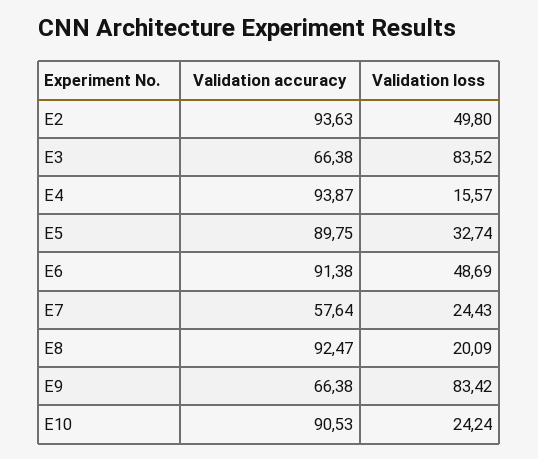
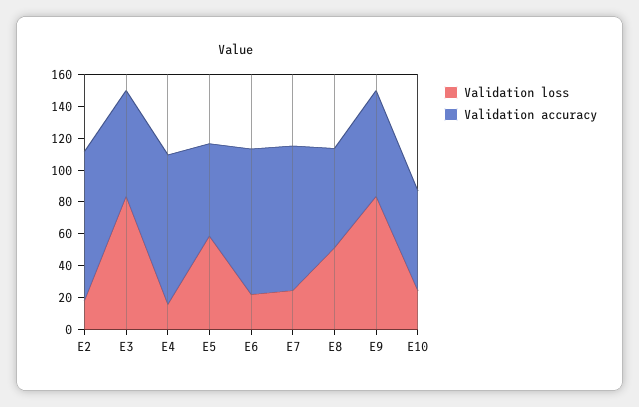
Validation loss, E2: 49.8 -> 20
Validation accuracy, E5: 89.75 -> 60
Validation loss, E5: 32.74 -> 60
Validation loss, E6: 48.69 -> 20
Validation accuracy, E7: 57.64 -> 90
Validation accuracy, E8: 92.47 -> 60
Validation loss, E8: 20.09 -> 50
Validation accuracy, E10: 90.53 -> 60

